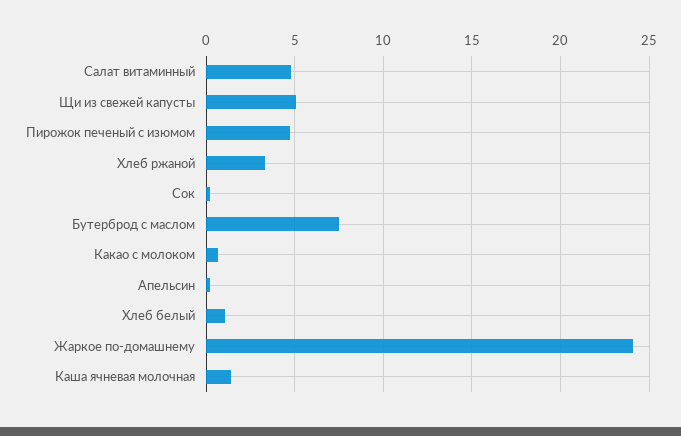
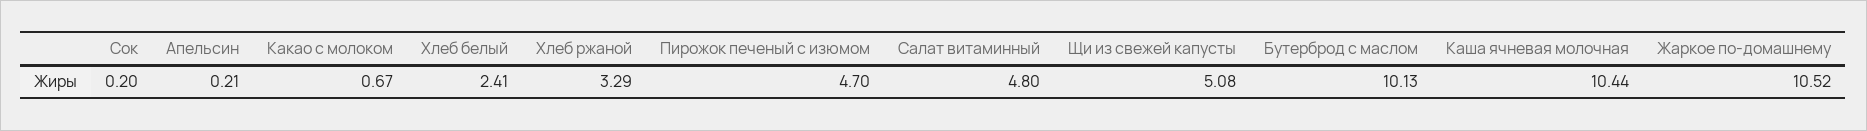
Бутерброд с маслом: 7.5 -> 10.13
Хлеб белый: 1 -> 2.41
Жаркое по-домашнему: 24 -> 10.52
Каша ячневая молочная: 1.5 -> 10.44

